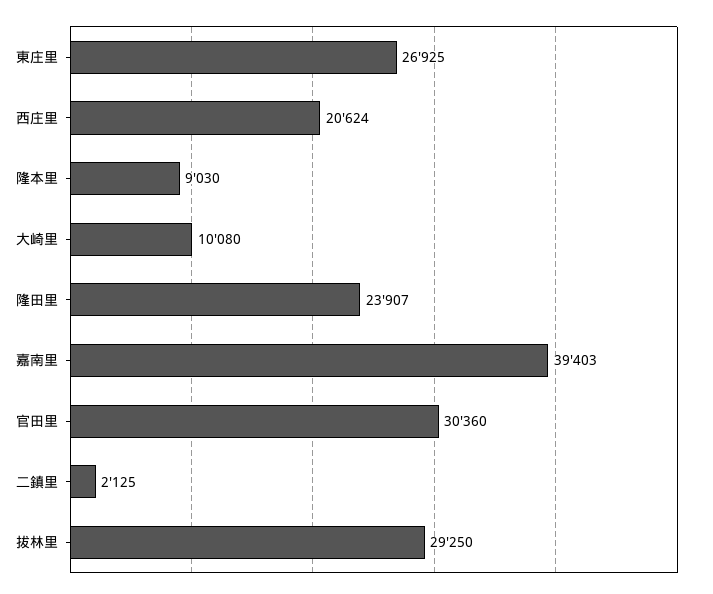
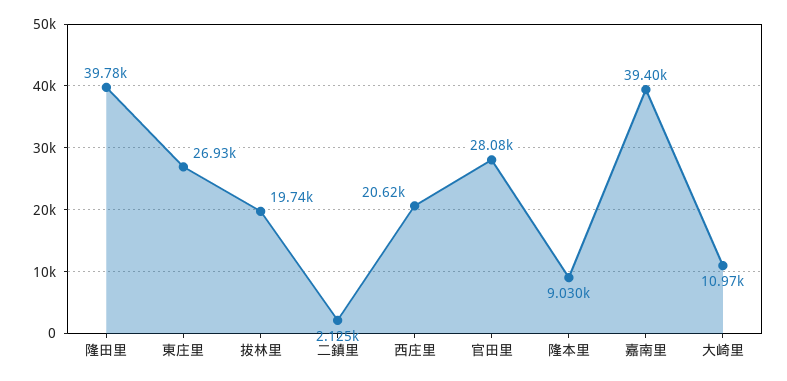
大崎里: 10080 -> 10970
隆田里: 23907 -> 39780
官田里: 30360 -> 28080
拔林里: 29250 -> 19740

